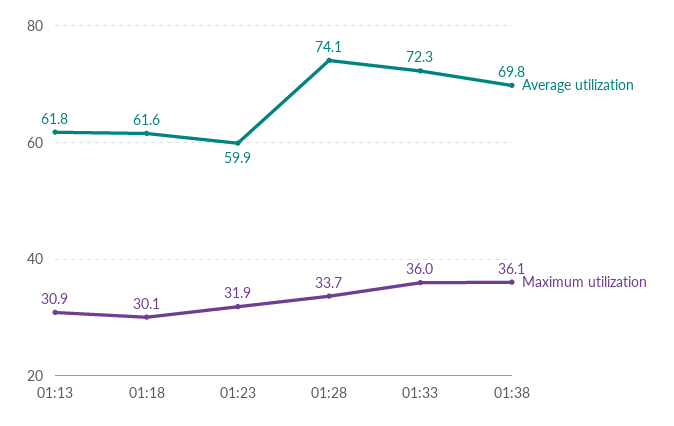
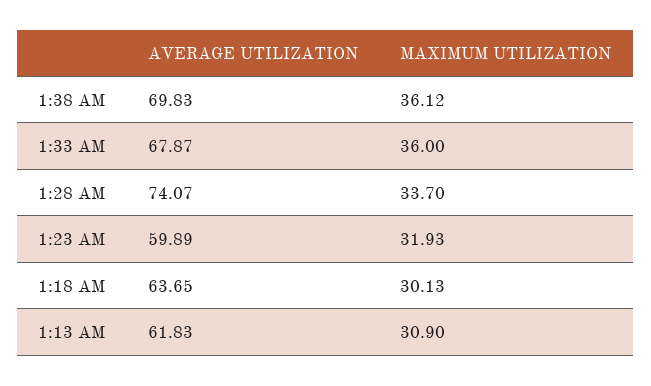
Average utilization, 01:18: 61.6 -> 63.65
Average utilization, 01:33: 72.3 -> 67.87

